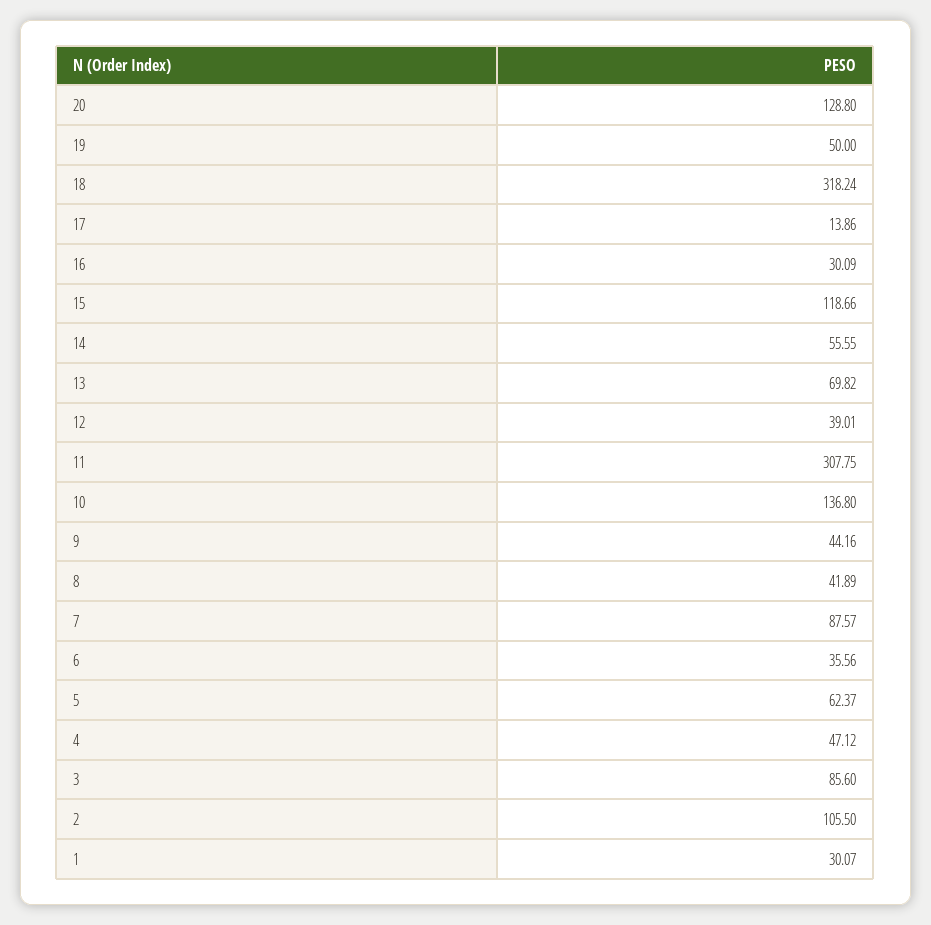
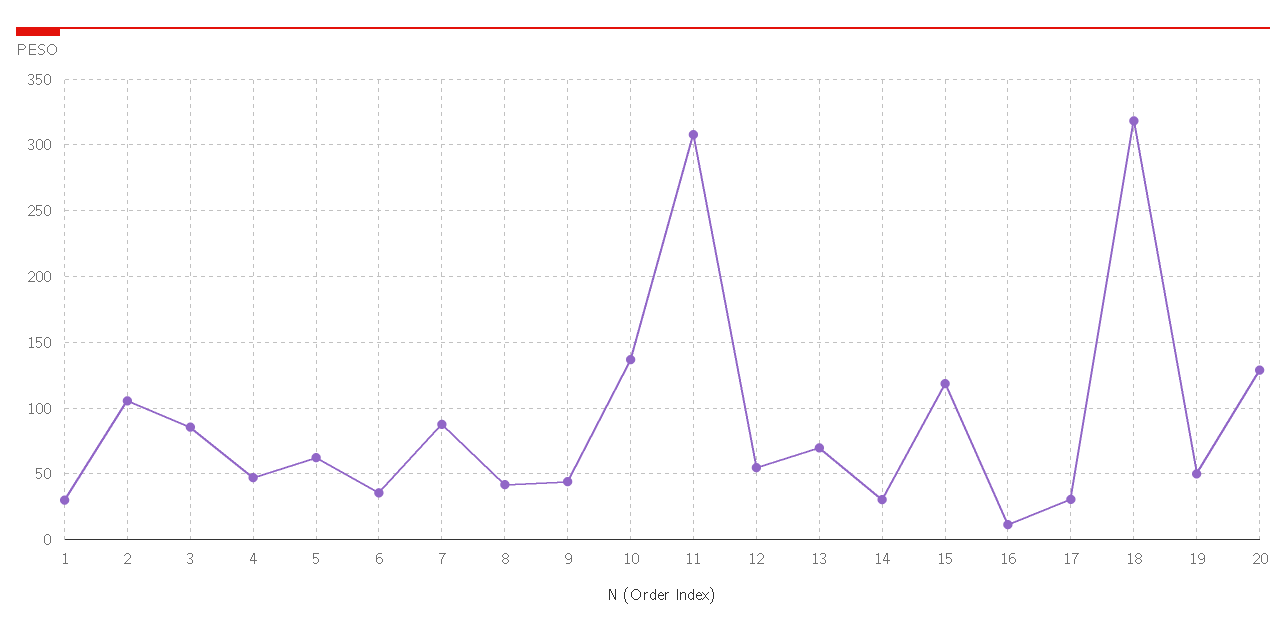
17: 13.86 -> 30
16: 30.09 -> 10
14: 55.55 -> 30
12: 39.01 -> 55

